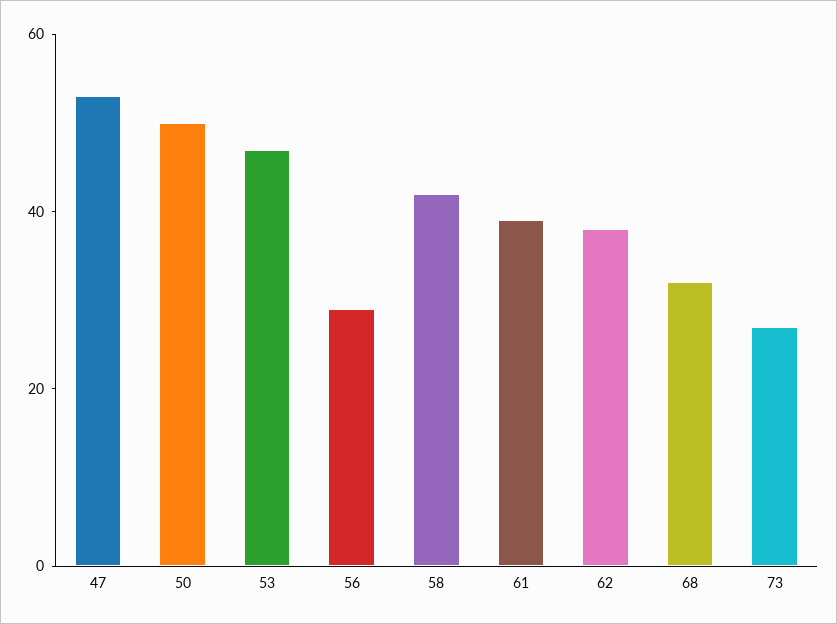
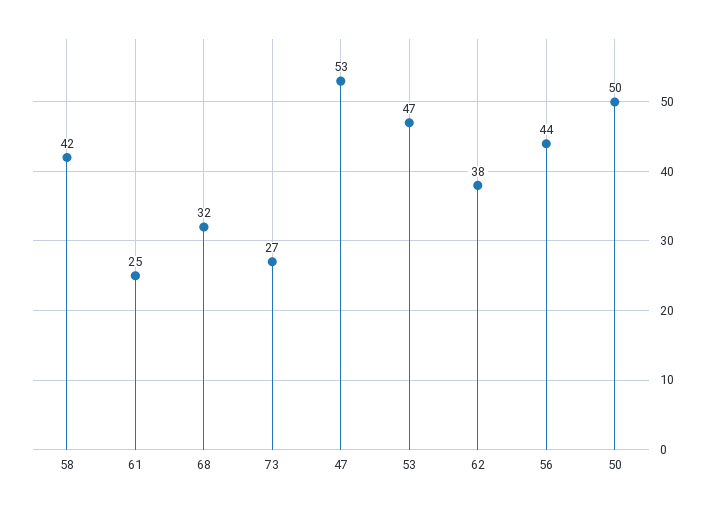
56: 30 -> 44
61: 40 -> 25

